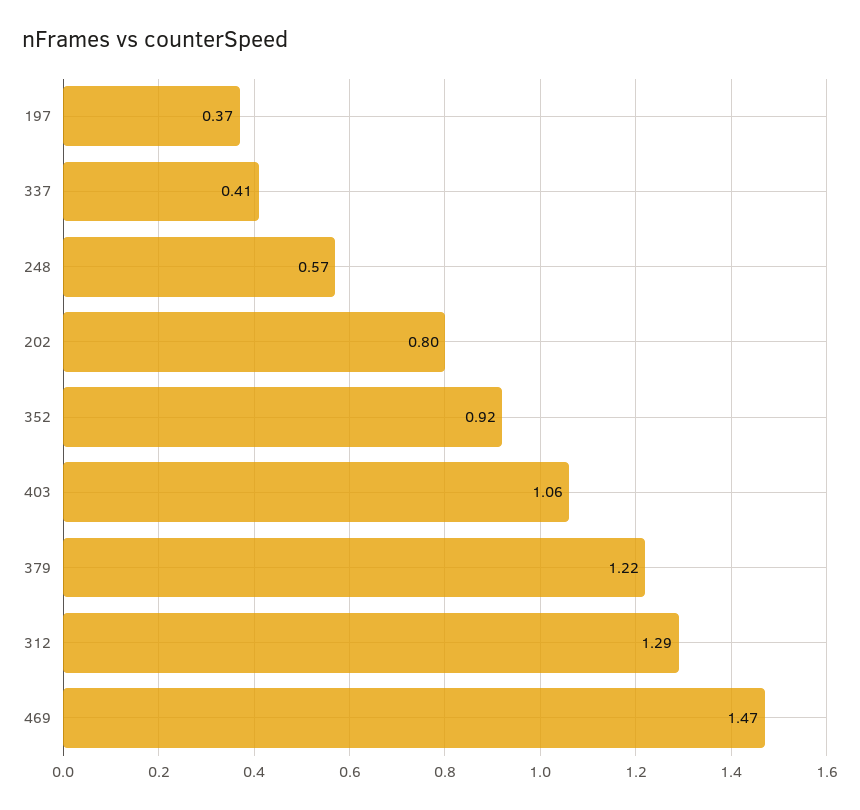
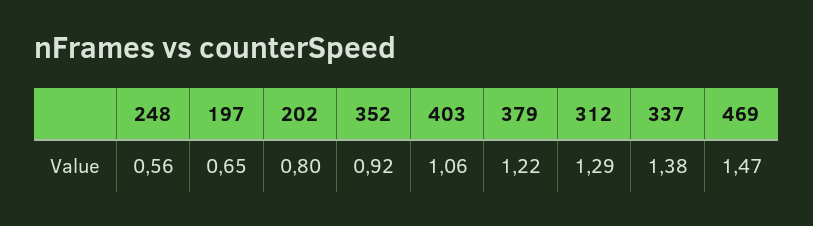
197: 0.37 -> 0.65
337: 0.41 -> 1.38
248: 0.57 -> 0.56

